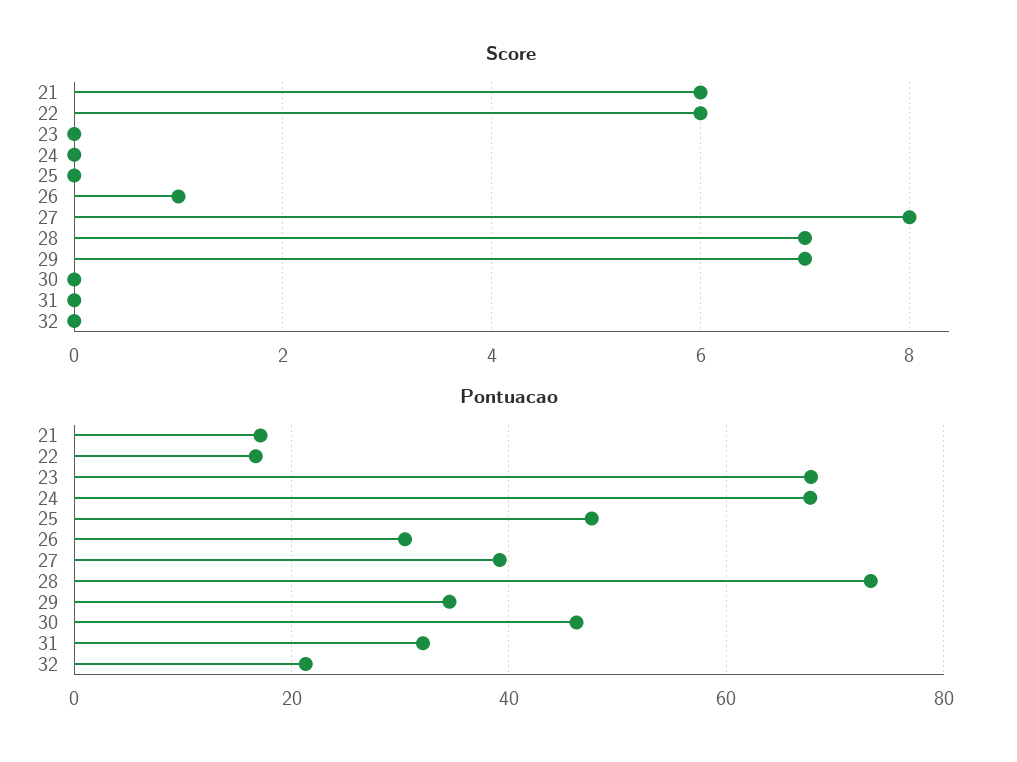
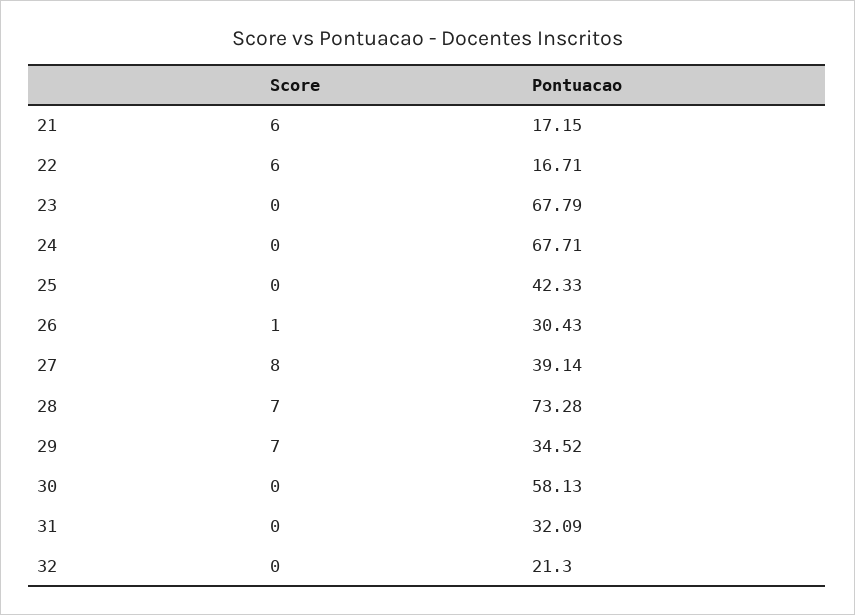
Pontuacao, 25: 48 -> 42.33
Pontuacao, 30: 46 -> 58.13

